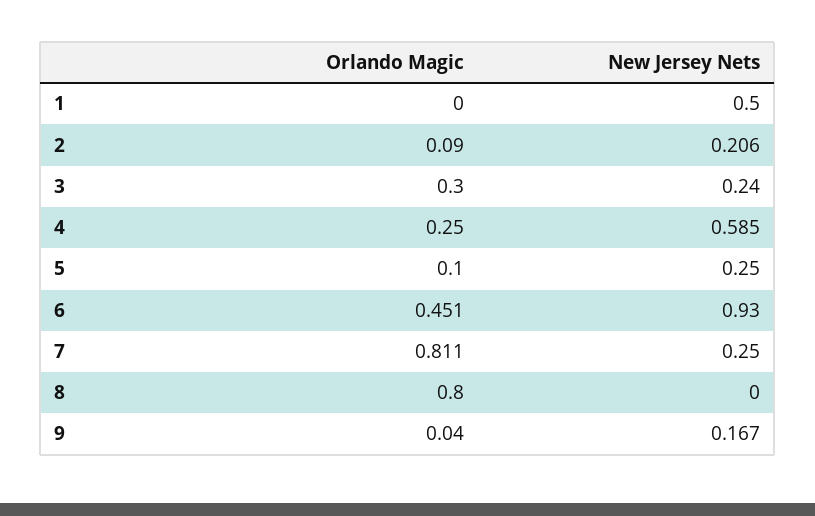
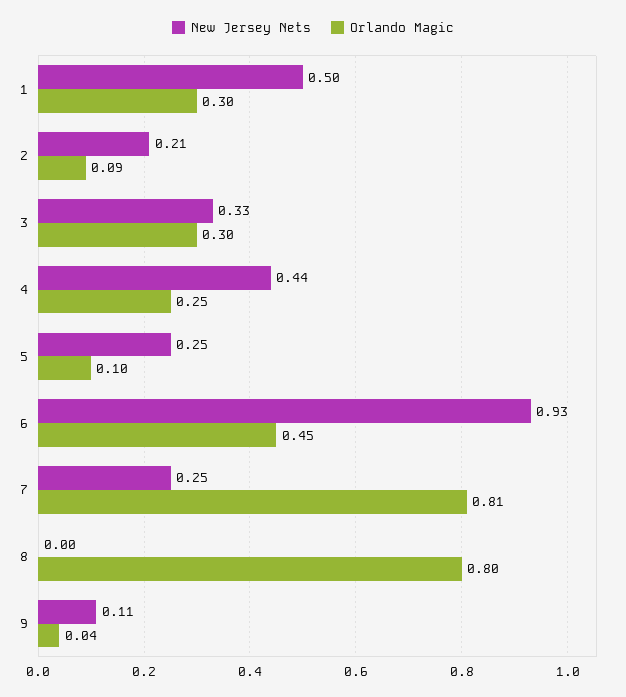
Orlando Magic, 1: 0 -> 0.3
New Jersey Nets, 3: 0.24 -> 0.33
New Jersey Nets, 4: 0.585 -> 0.44
New Jersey Nets, 9: 0.167 -> 0.11

